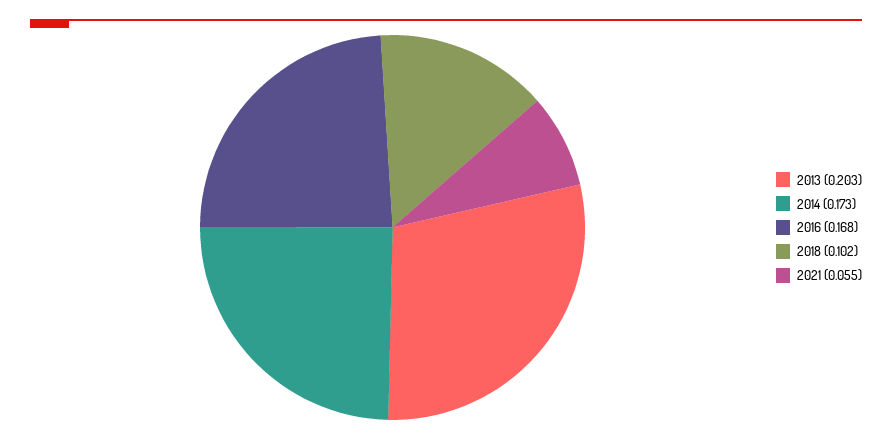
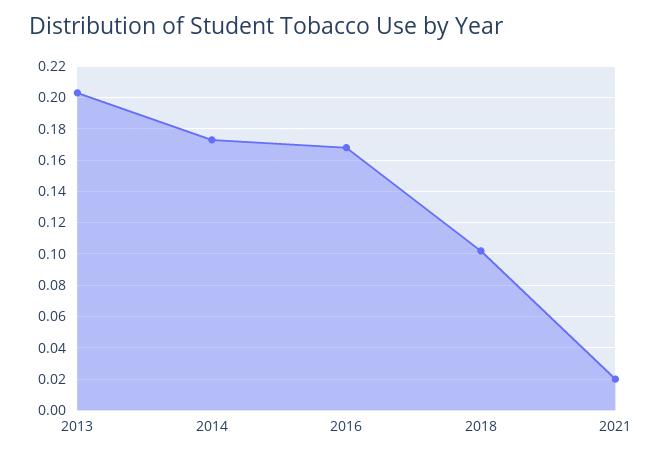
2021: 0.055 -> 0.02

